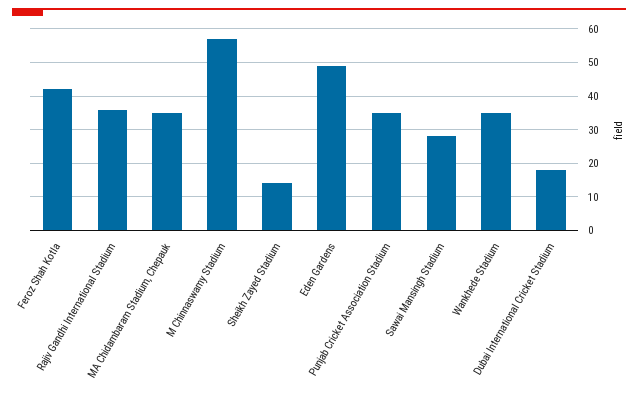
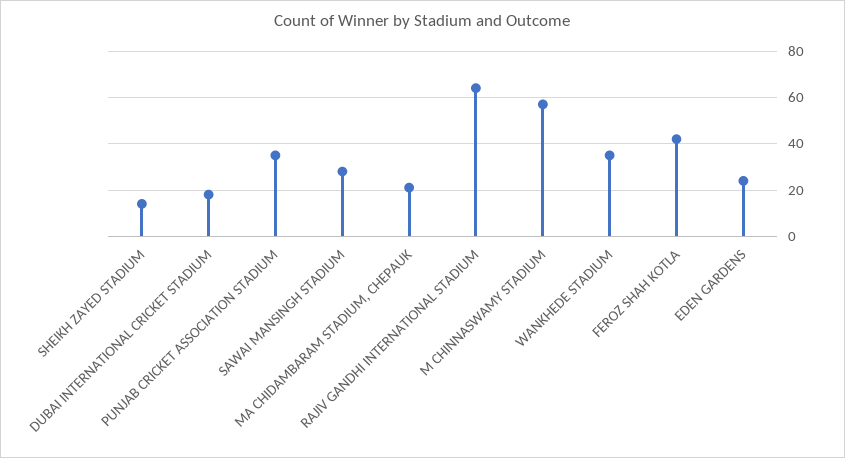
Rajiv Gandhi International Stadium: 35 -> 65
MA Chidambaram Stadium, Chepauk: 35 -> 20
Eden Gardens: 50 -> 25

